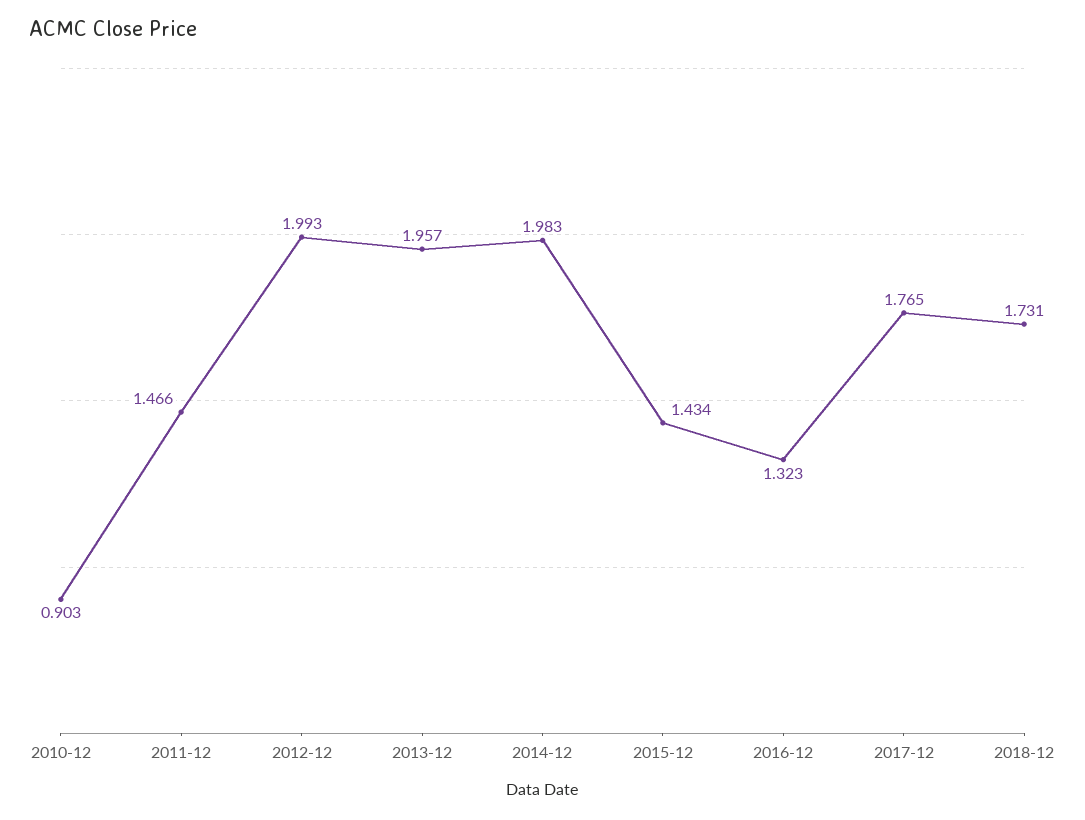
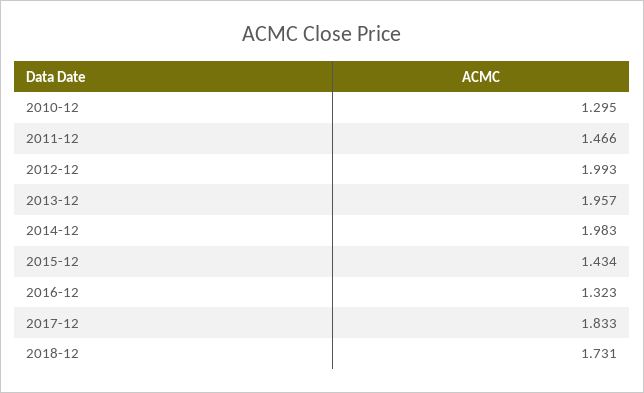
2010-12: 0.903 -> 1.295
2017-12: 1.765 -> 1.833

